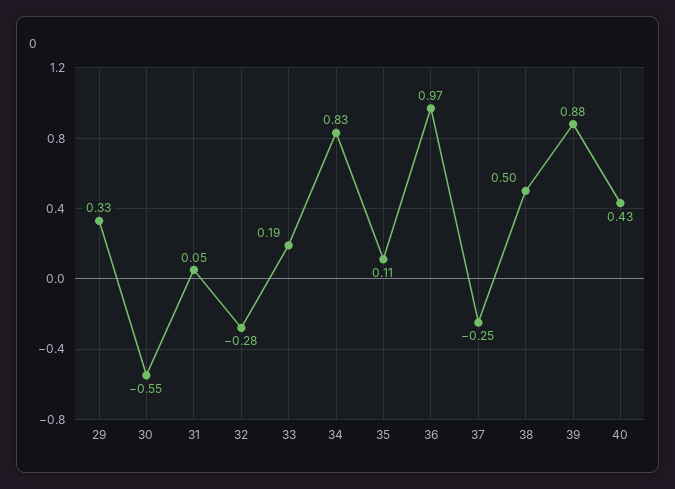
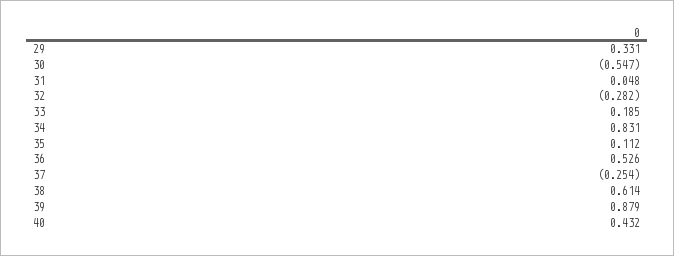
36: 0.97 -> 0.526
38: 0.5 -> 0.614

